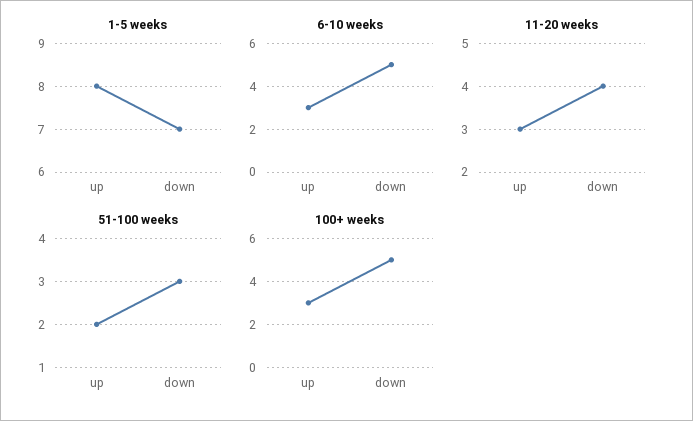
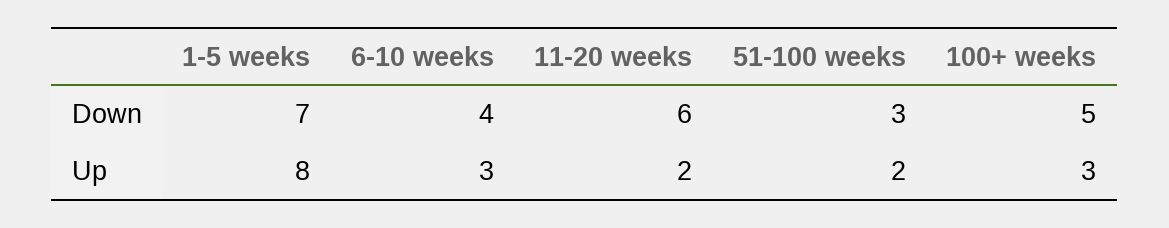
6-10 weeks, down: 5 -> 4
11-20 weeks, up: 3 -> 2
11-20 weeks, down: 4 -> 6

